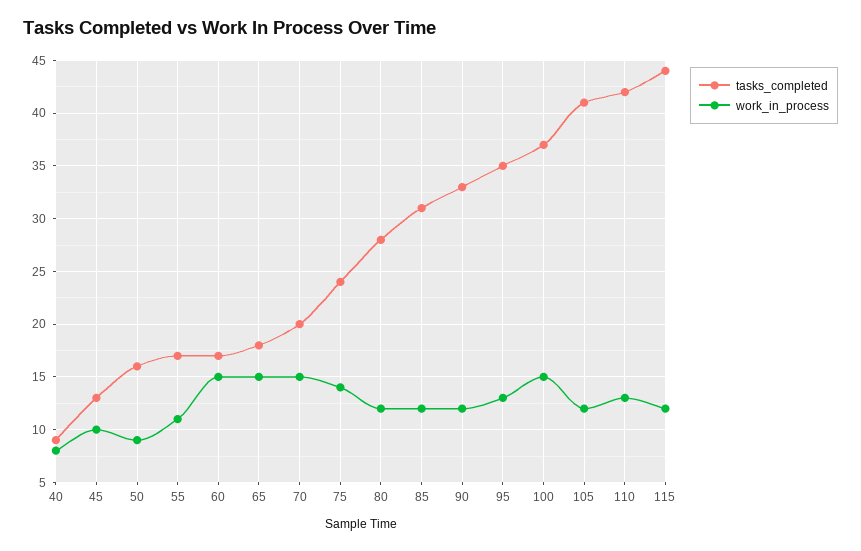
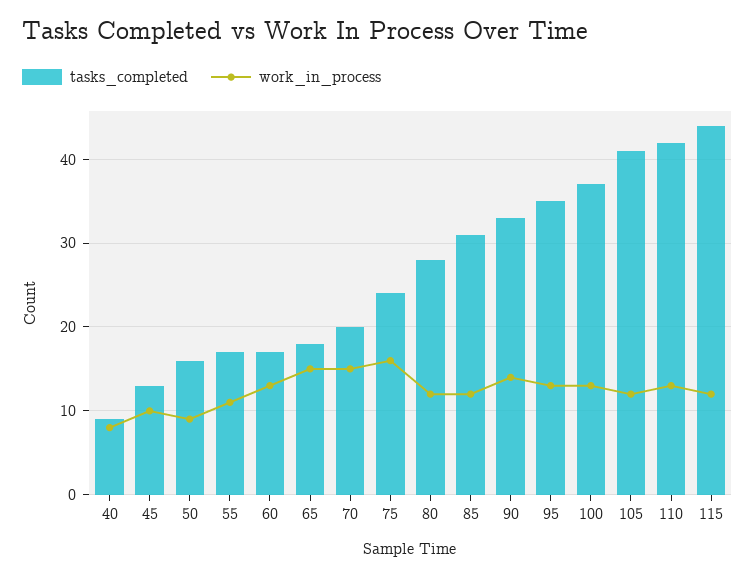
work_in_process, 60: 15 -> 13
work_in_process, 75: 14 -> 16
work_in_process, 90: 12 -> 14
work_in_process, 100: 15 -> 13

